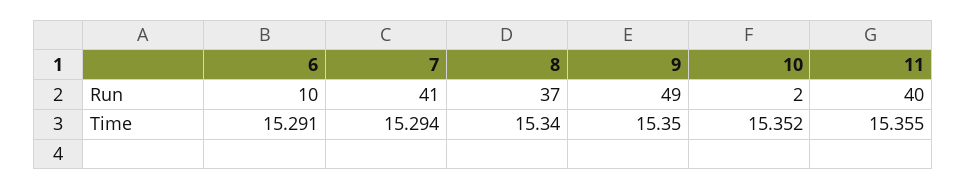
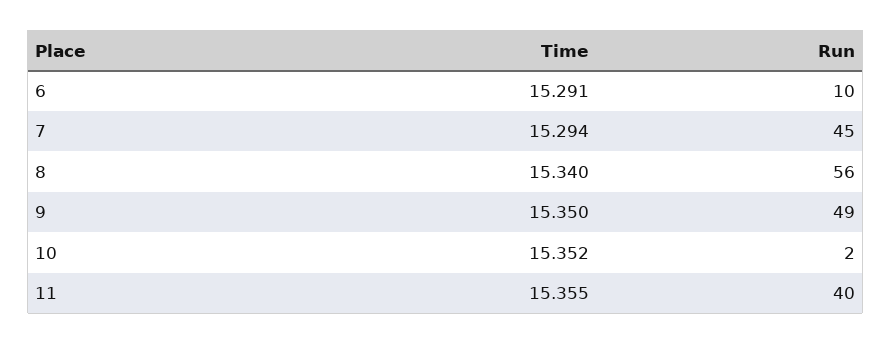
7, Run: 41 -> 45
8, Run: 37 -> 56

